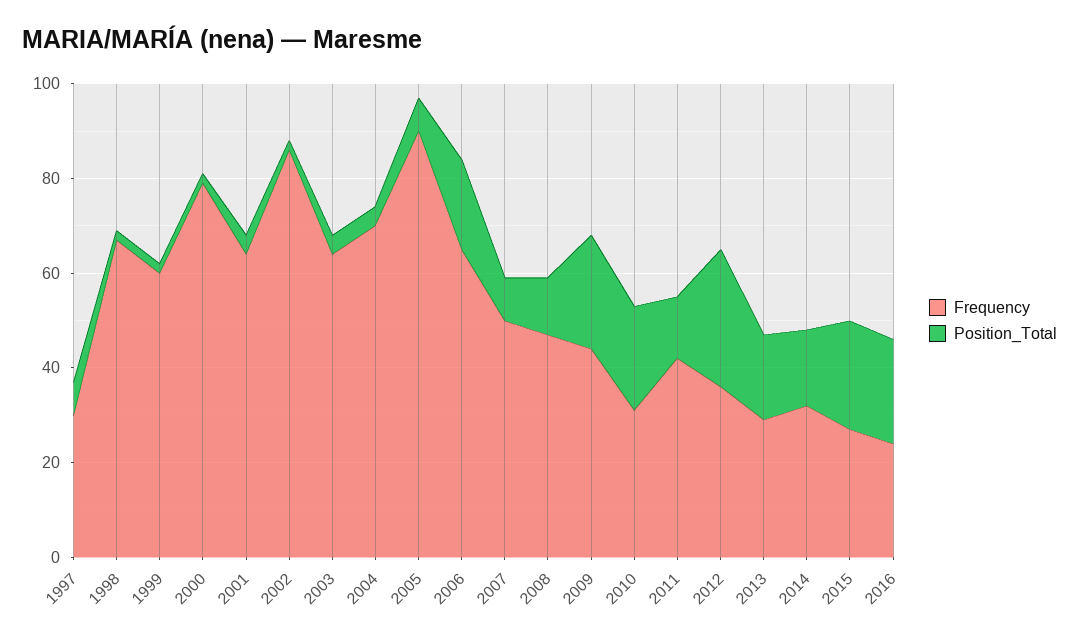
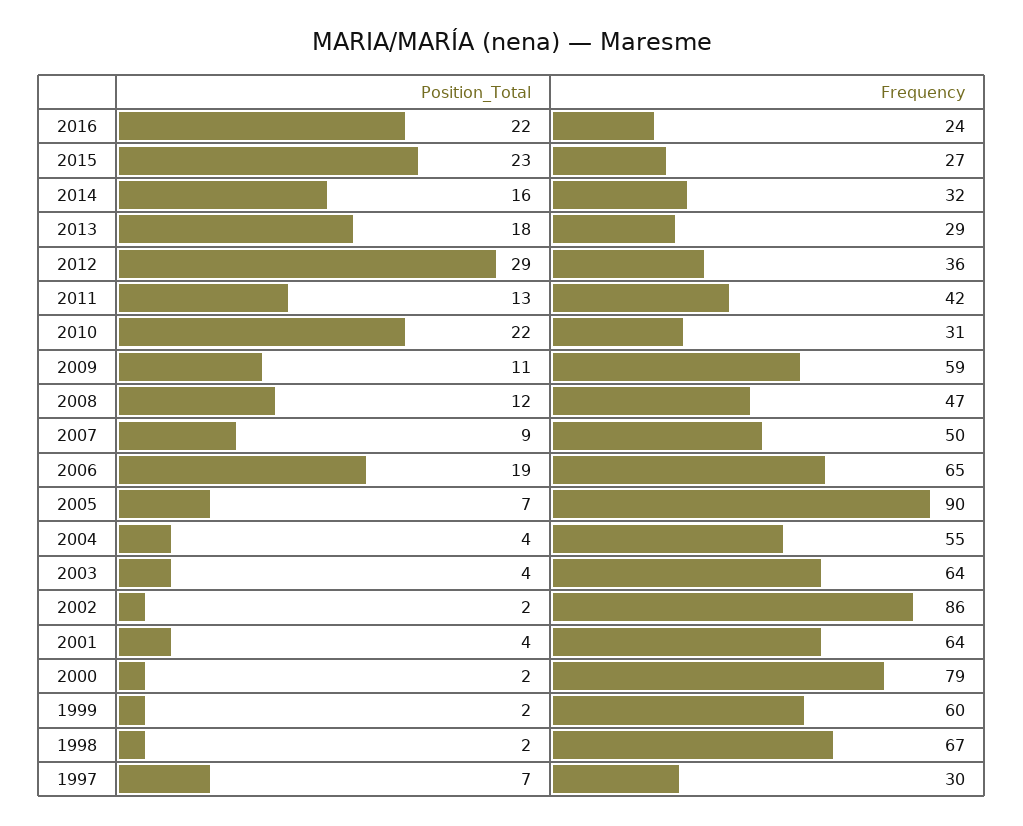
Frequency, 2004: 70 -> 55
Frequency, 2009: 45 -> 59
Position_Total, 2009: 25 -> 11

